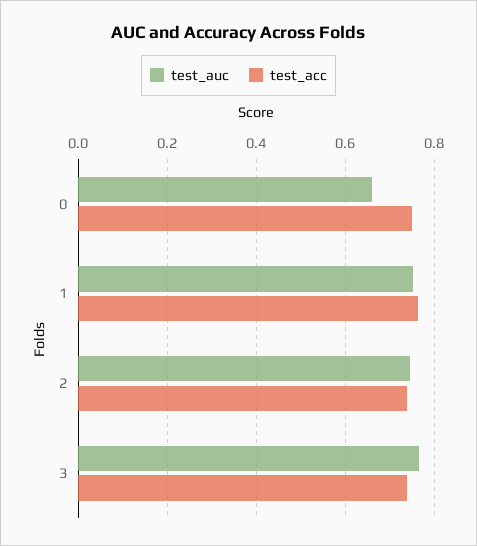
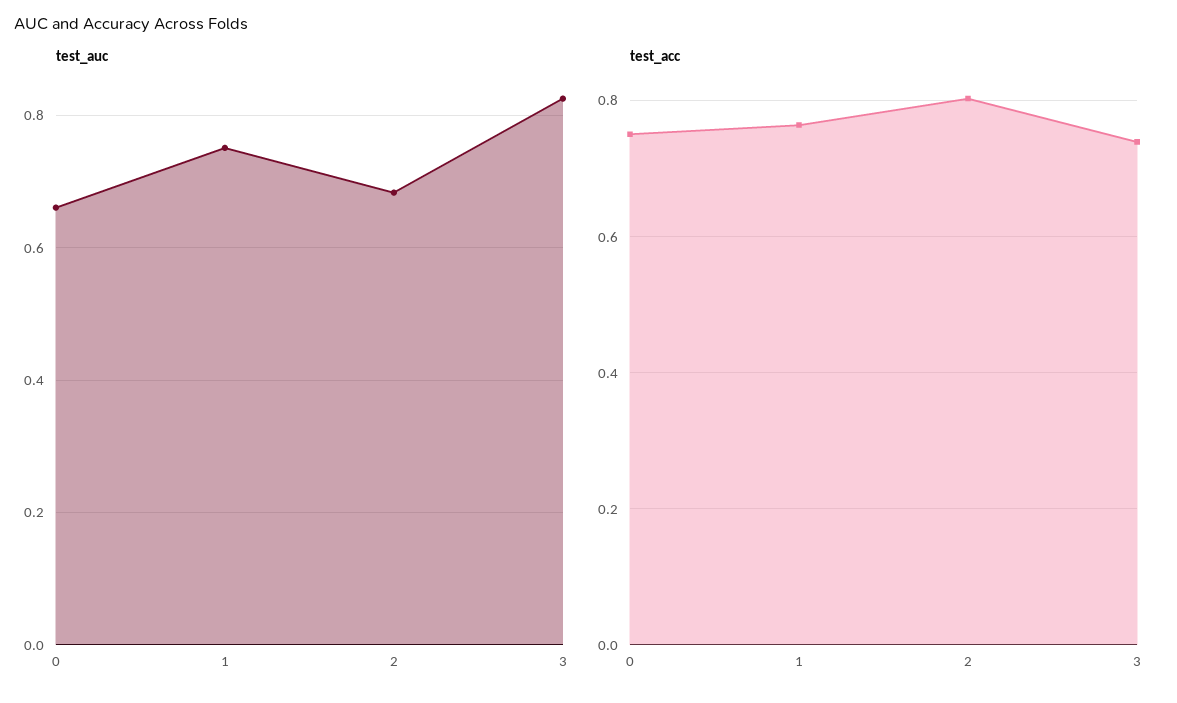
test_auc, 2: 0.74 -> 0.68
test_acc, 2: 0.74 -> 0.8
test_auc, 3: 0.76 -> 0.82

